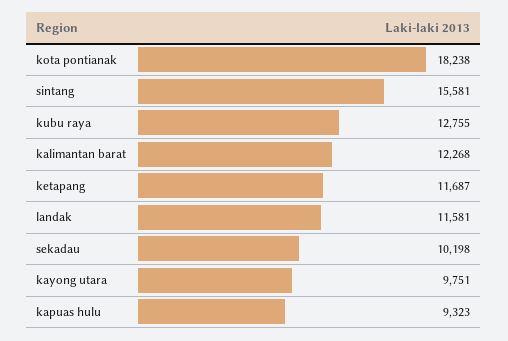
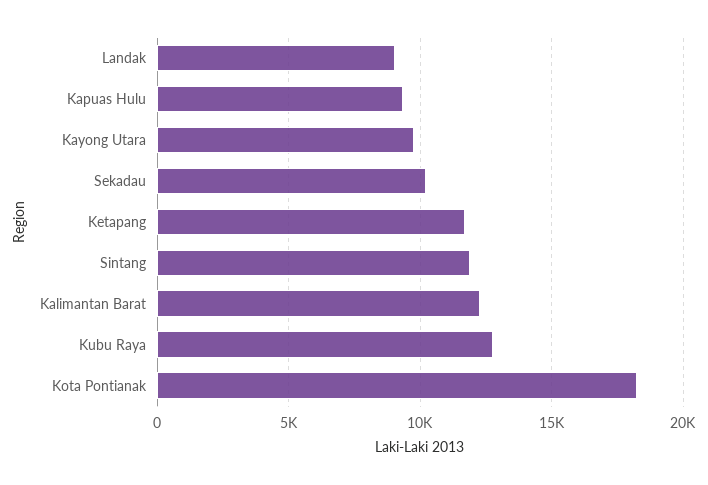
sintang: 15581 -> 12000
landak: 11581 -> 9000

